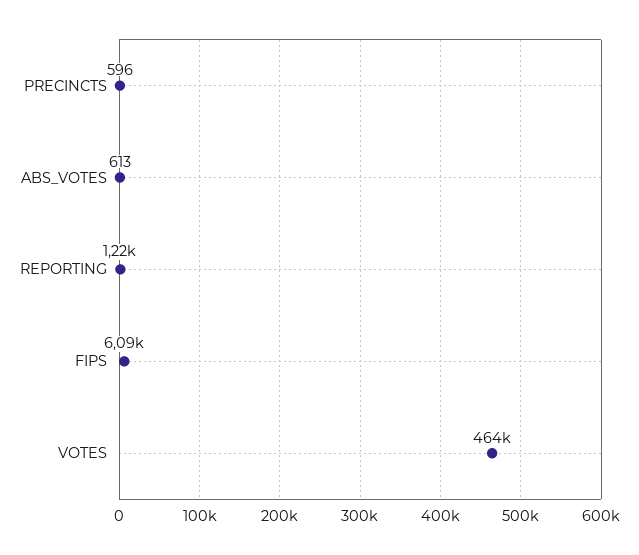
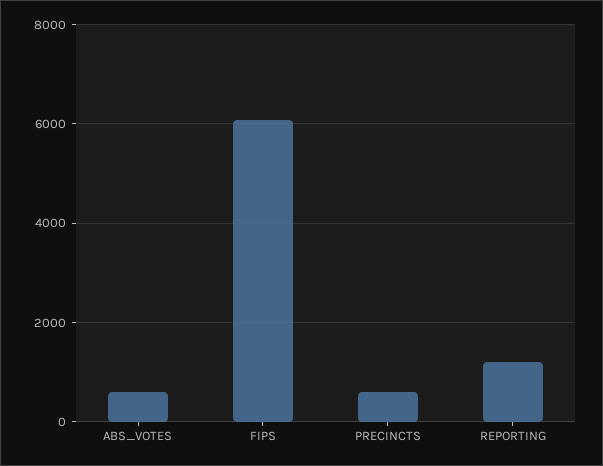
VOTES: 464000 -> none

